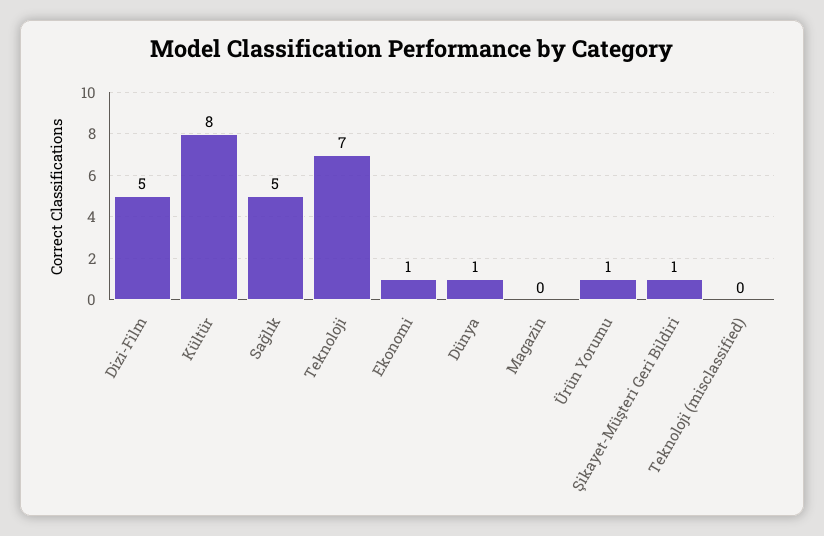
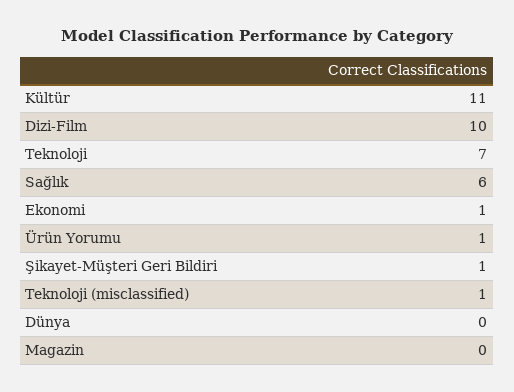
Dizi-Film: 5 -> 10
Kültür: 8 -> 11
Sağlık: 5 -> 6
Dünya: 1 -> 0
Teknoloji (misclassified): 0 -> 1

